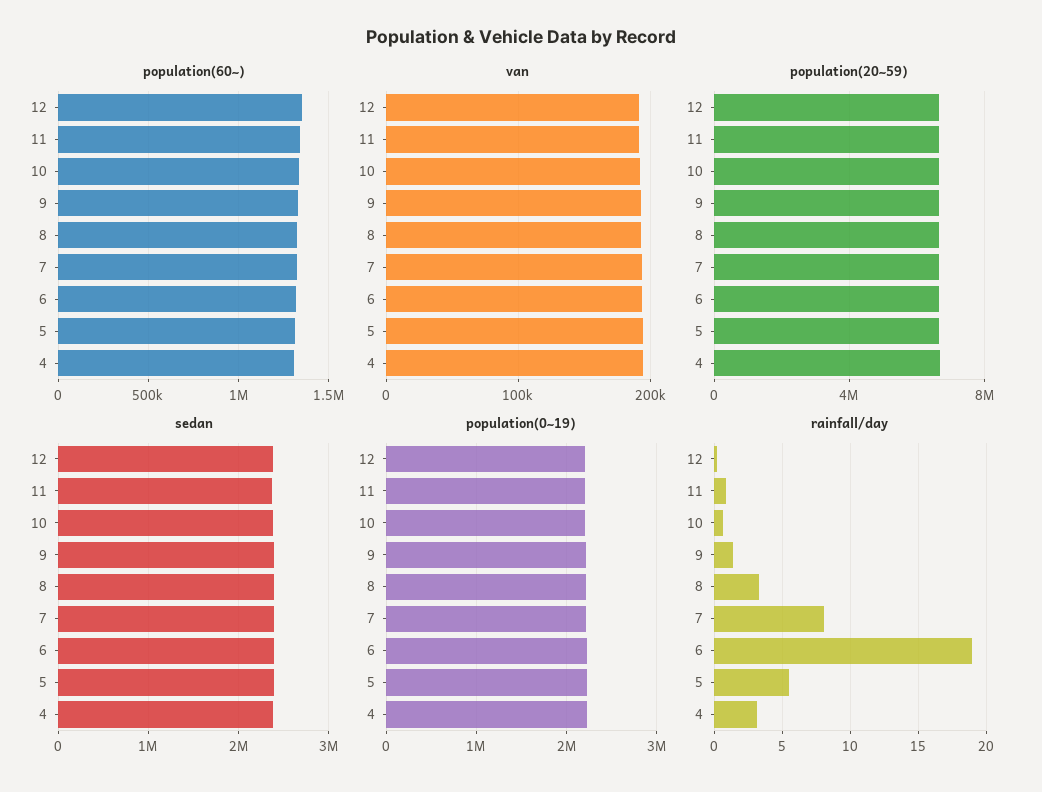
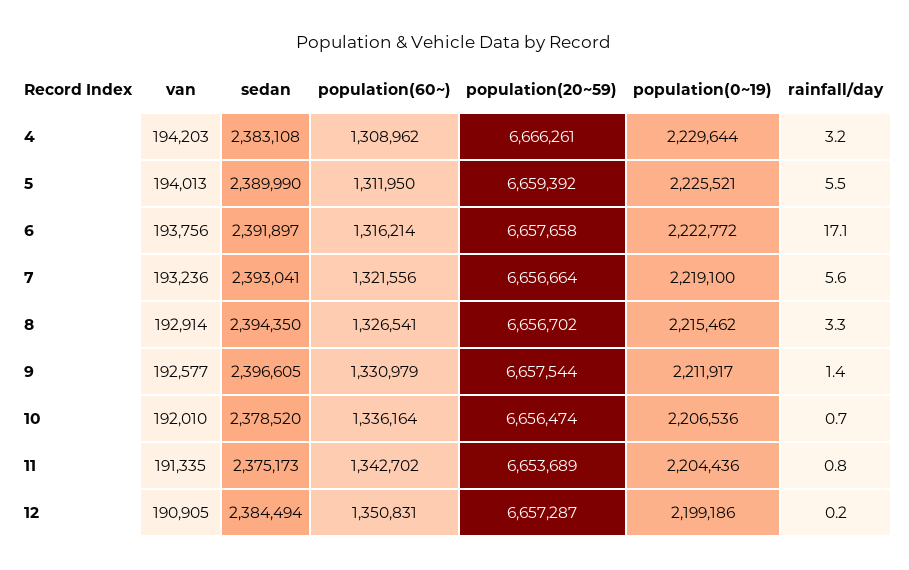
rainfall/day, 7: 8 -> 5.6
rainfall/day, 6: 19 -> 17.1

